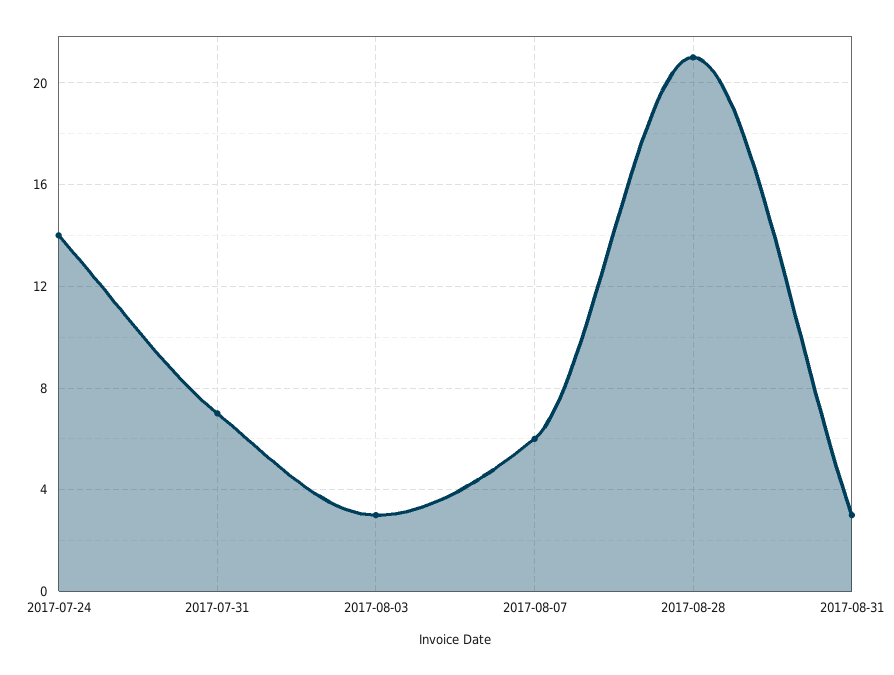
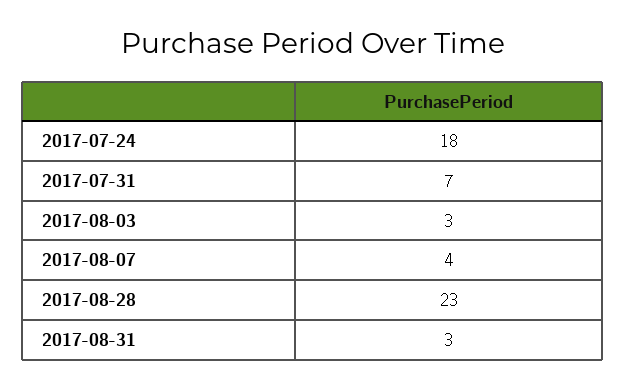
2017-07-24: 14 -> 18
2017-08-07: 6 -> 4
2017-08-28: 21 -> 23

